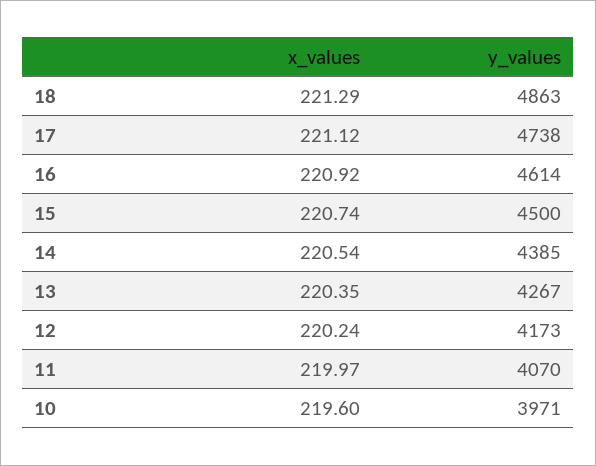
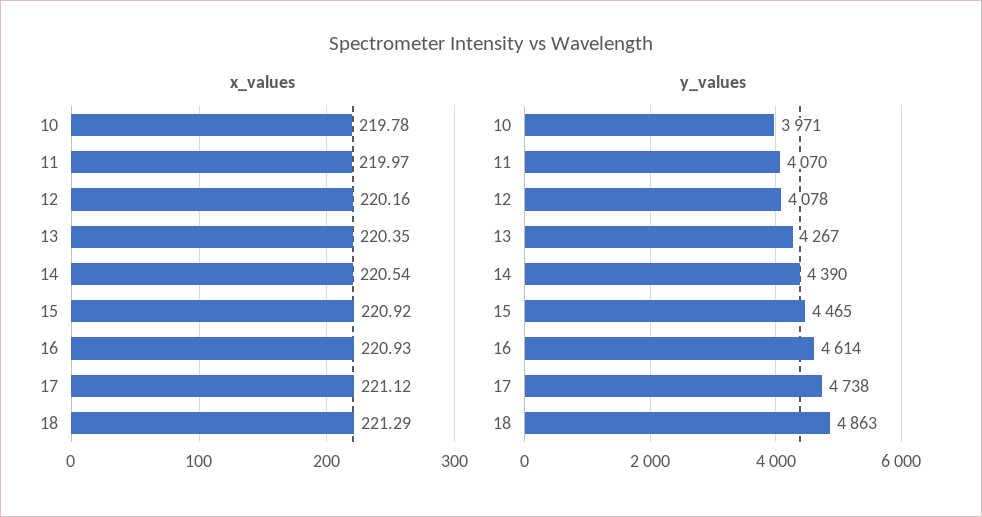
x_values, 16: 220.92 -> 220.93
x_values, 15: 220.74 -> 220.92
y_values, 15: 4500 -> 4465
y_values, 14: 4385 -> 4390
x_values, 12: 220.24 -> 220.16
y_values, 12: 4173 -> 4078
x_values, 10: 219.6 -> 219.78

